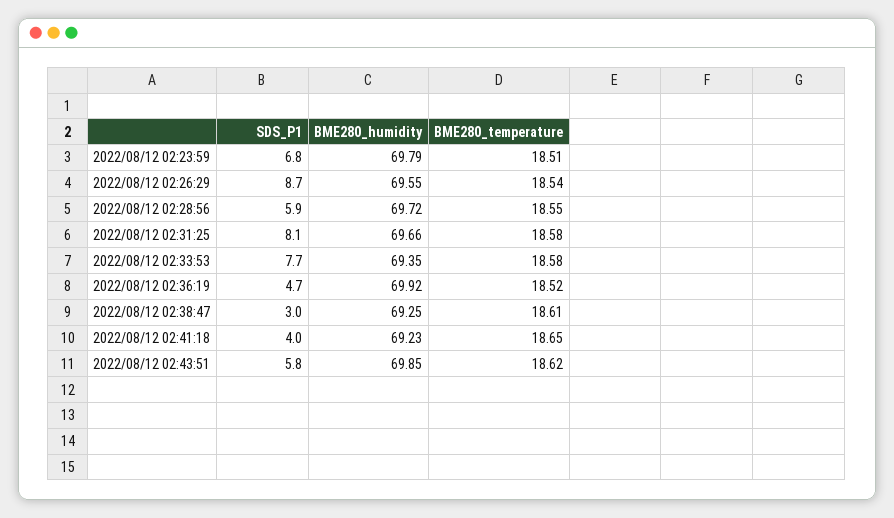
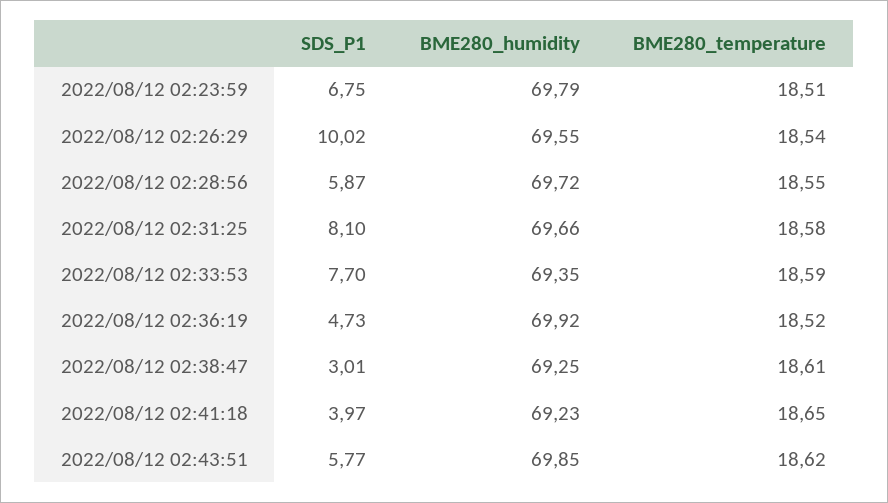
SDS_P1, 2022/08/12 02:26:29: 8.7 -> 10.02
BME280_temperature, 2022/08/12 02:33:53: 18.58 -> 18.59

